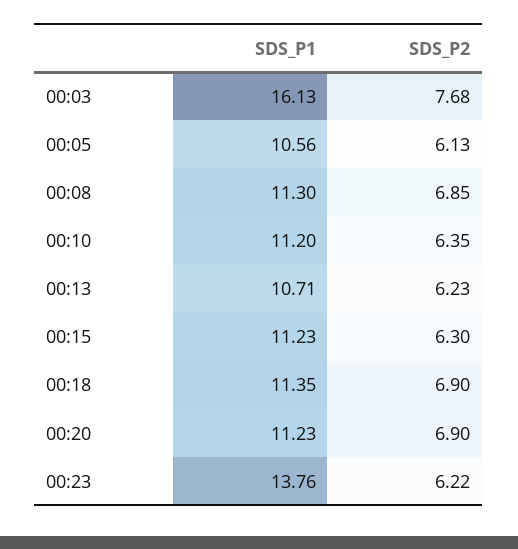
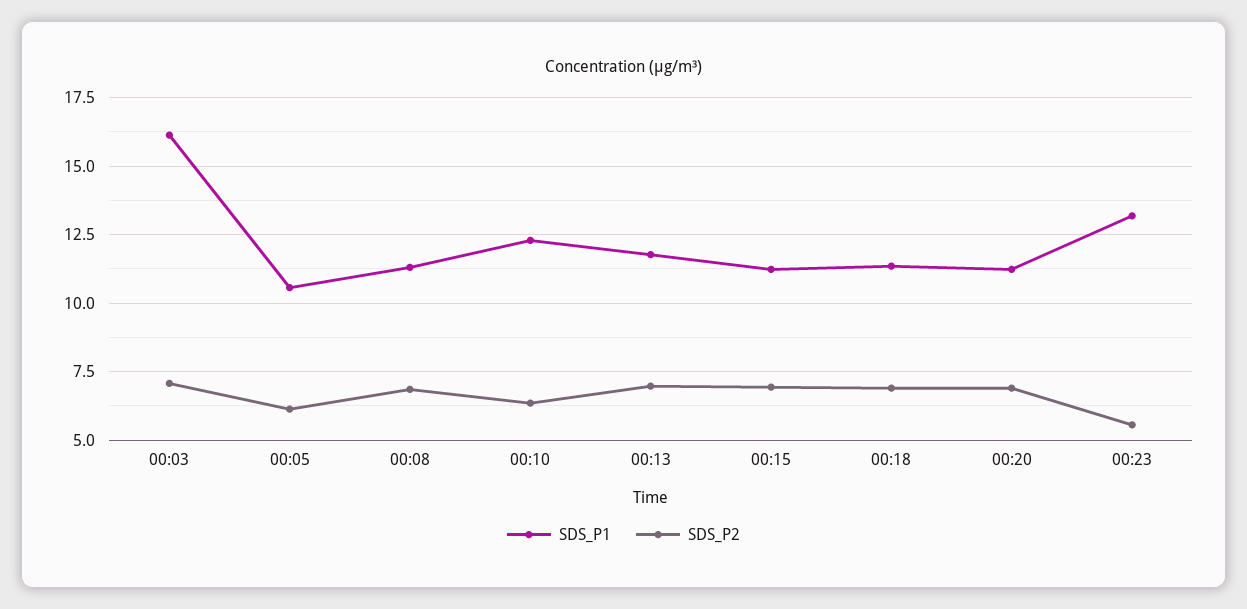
SDS_P2, 00:03: 7.68 -> 7
SDS_P1, 00:10: 11.2 -> 12.25
SDS_P1, 00:13: 10.71 -> 11.75
SDS_P2, 00:13: 6.23 -> 7
SDS_P2, 00:15: 6.3 -> 7
SDS_P1, 00:23: 13.76 -> 13.25
SDS_P2, 00:23: 6.22 -> 5.5

